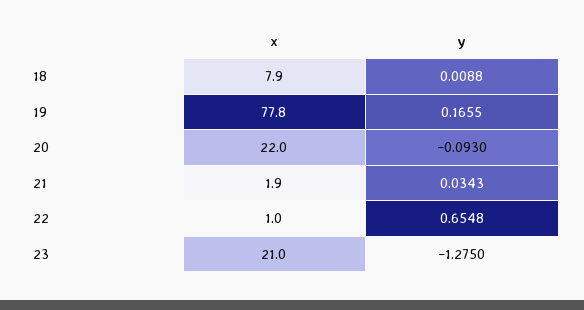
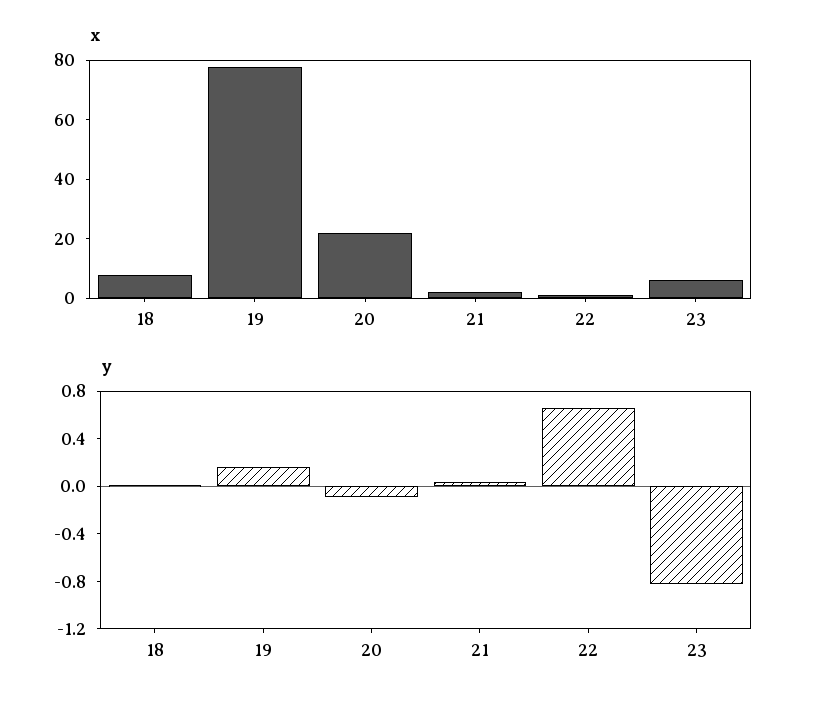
x, 23: 21 -> 5
y, 23: -1.275 -> -0.8

